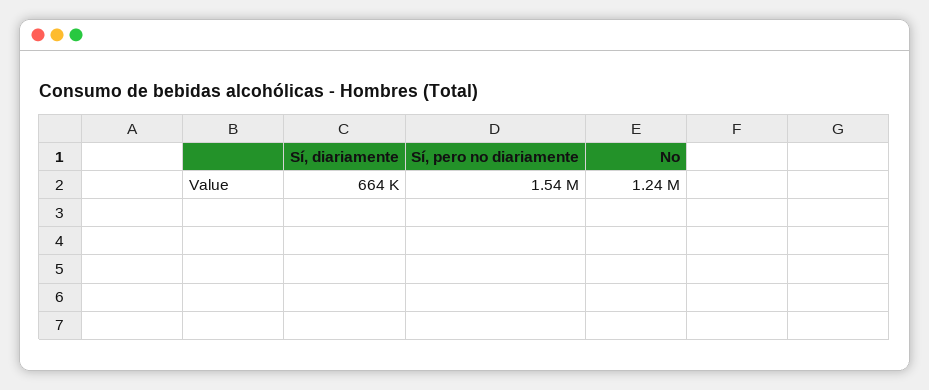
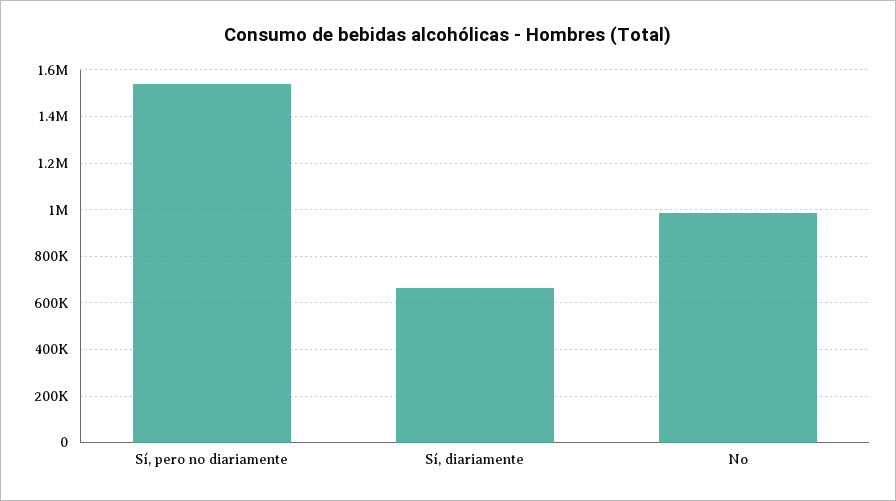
No: 1240000 -> 1000000

